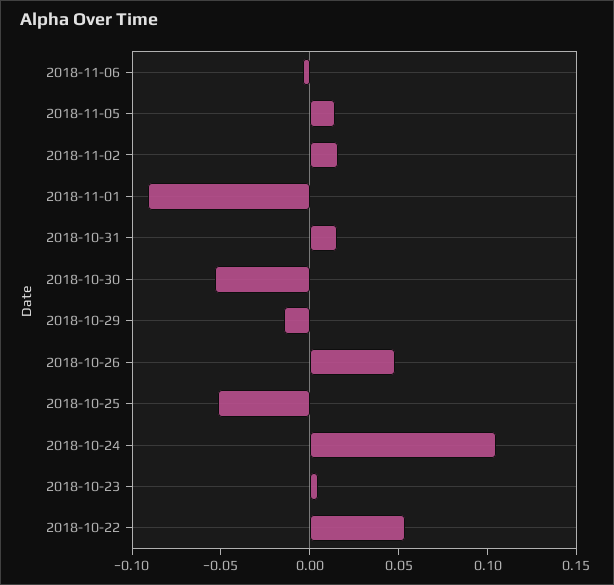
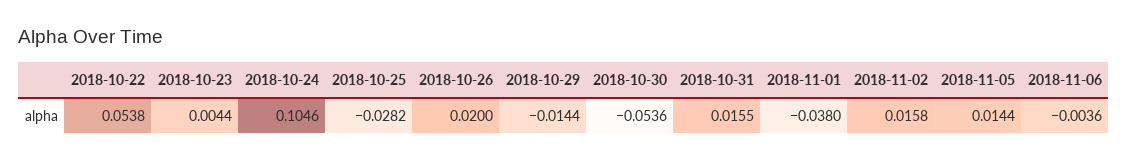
2018-11-01: -0.09 -> -0.038
2018-10-26: 0.05 -> 0.02
2018-10-25: -0.05 -> -0.0282

